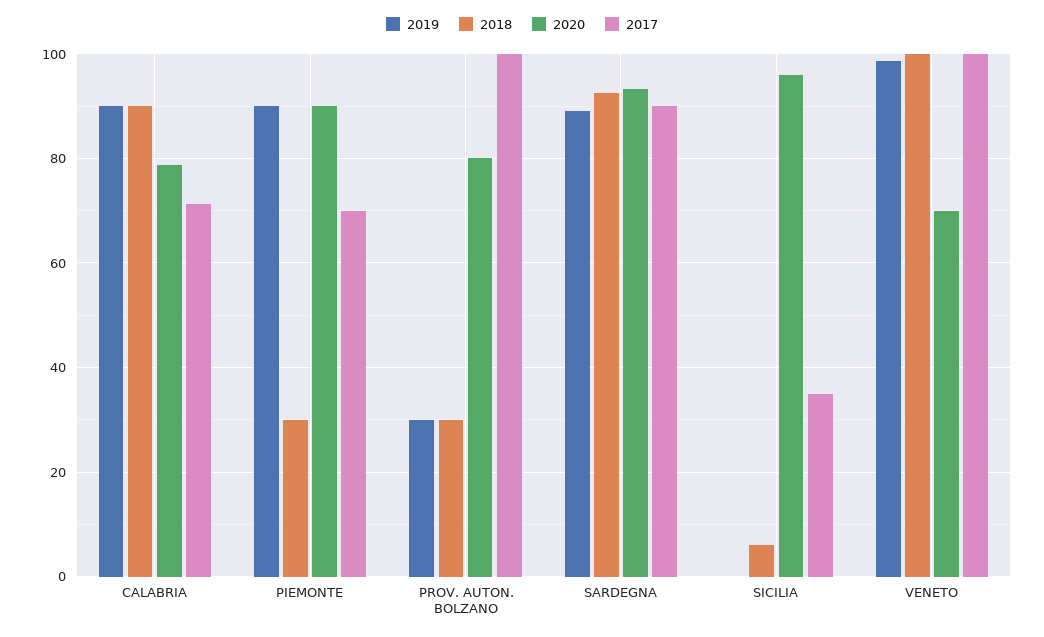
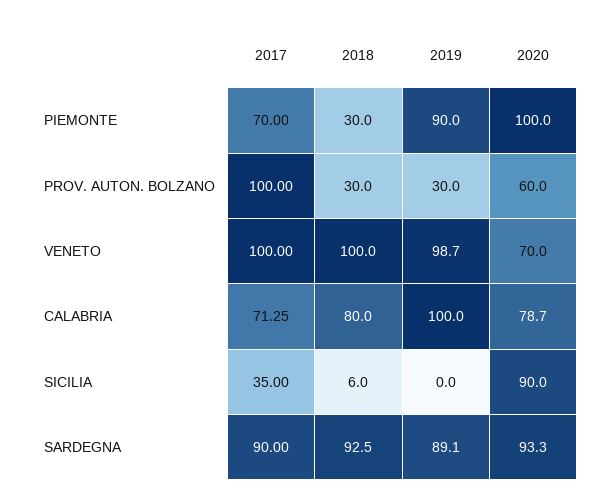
2019, CALABRIA: 90 -> 100
2018, CALABRIA: 90 -> 80
2020, PIEMONTE: 90 -> 100
2020, PROV. AUTON. BOLZANO: 80 -> 60
2020, SICILIA: 96 -> 90

